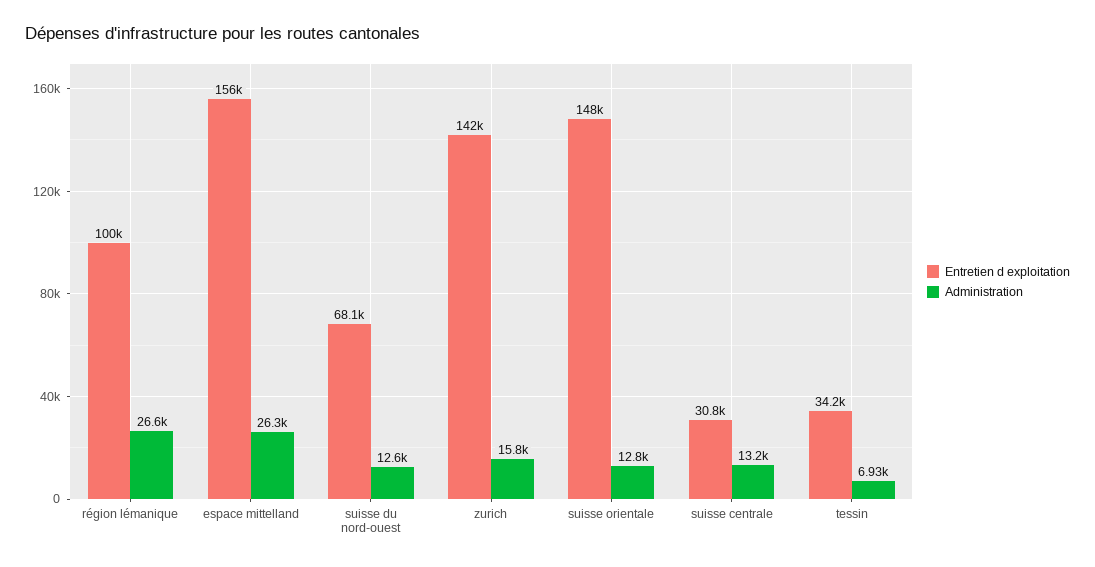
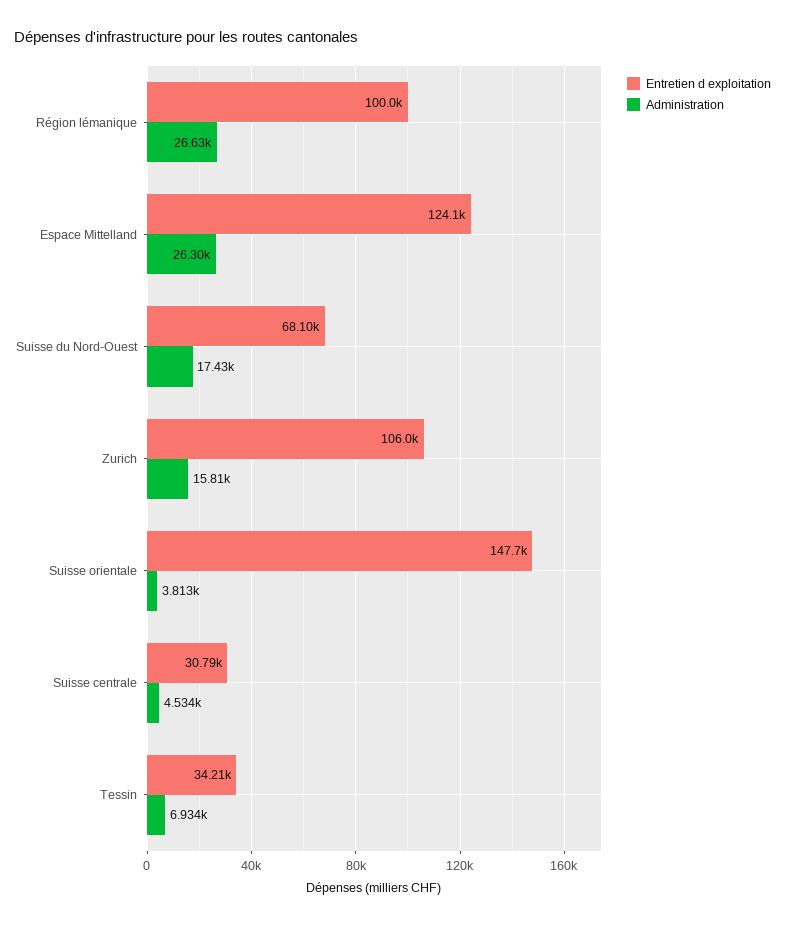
Entretien d exploitation, espace mittelland: 156000 -> 124100
Administration, suisse du nord-ouest: 12600 -> 17430
Entretien d exploitation, zurich: 142000 -> 106000
Administration, suisse orientale: 12800 -> 3813
Administration, suisse centrale: 13200 -> 4534

